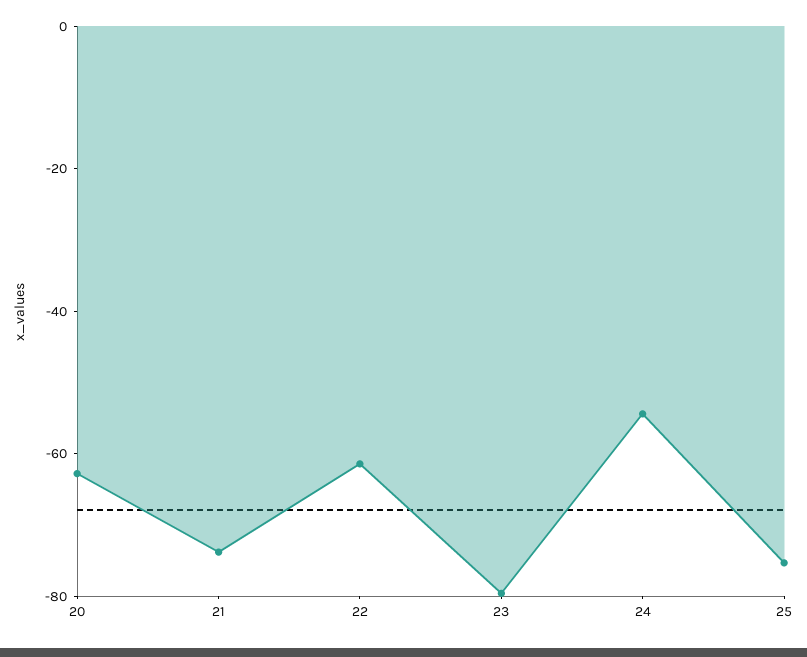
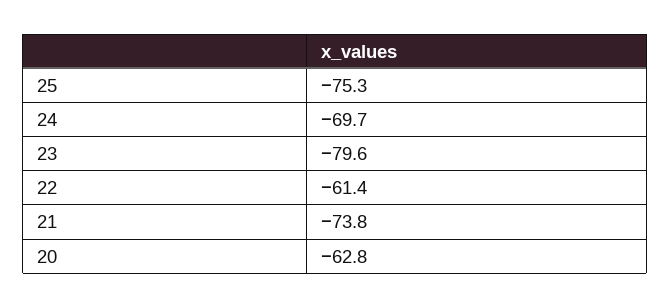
24: -55 -> -69.7

